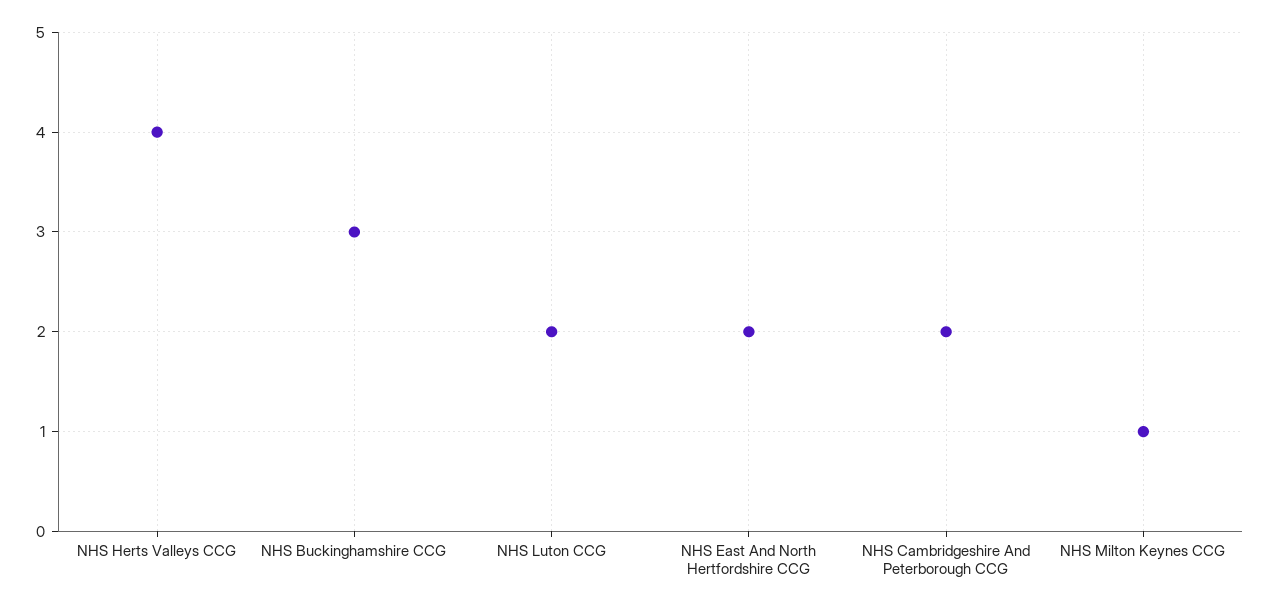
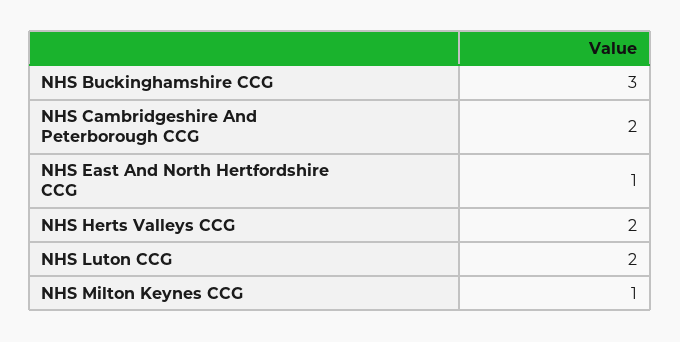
NHS Herts Valleys CCG: 4 -> 2
NHS East And North Hertfordshire CCG: 2 -> 1

